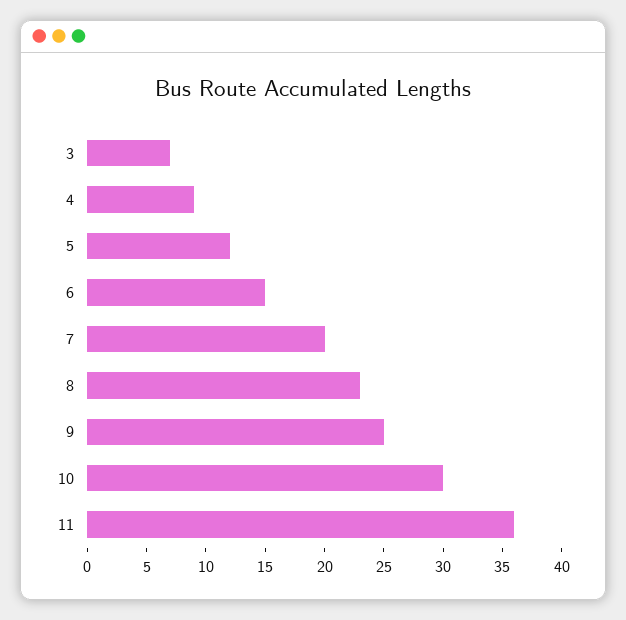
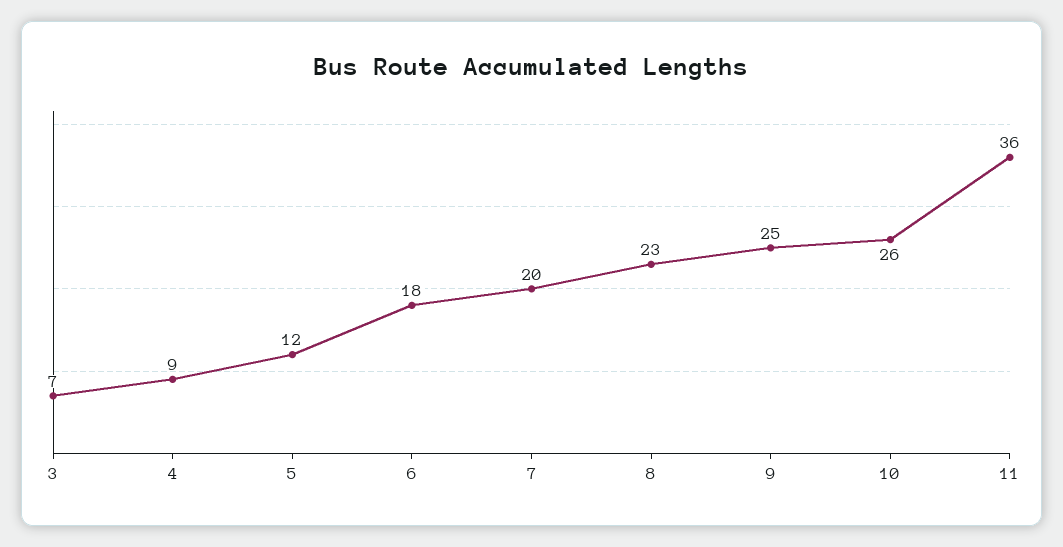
6: 15 -> 18
10: 30 -> 26

